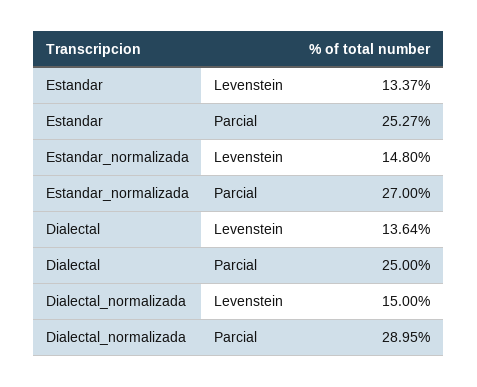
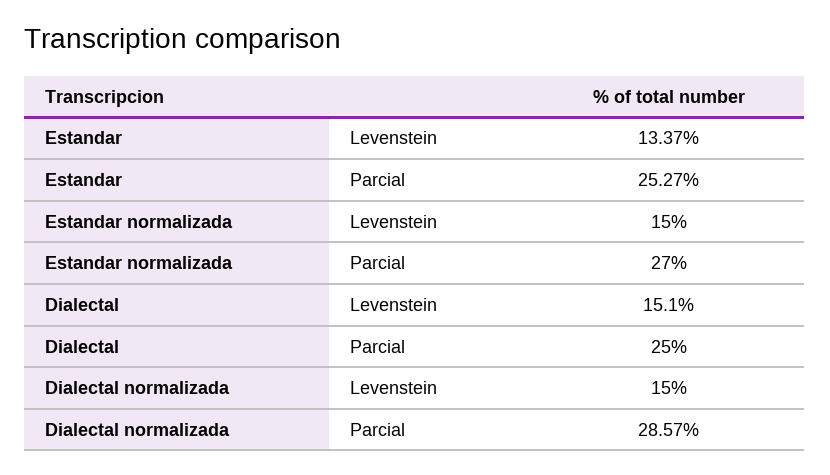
Estandar_normalizada, Levenstein: 14.8 -> 15
Dialectal, Levenstein: 13.64 -> 15.1
Dialectal_normalizada, Parcial: 28.95 -> 28.57

